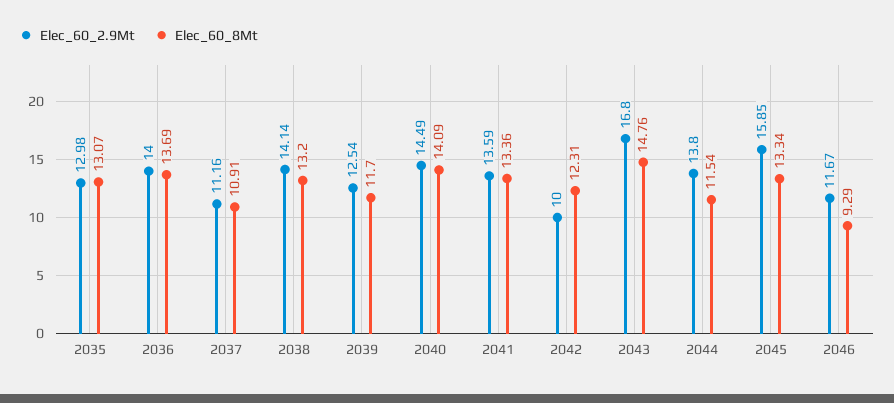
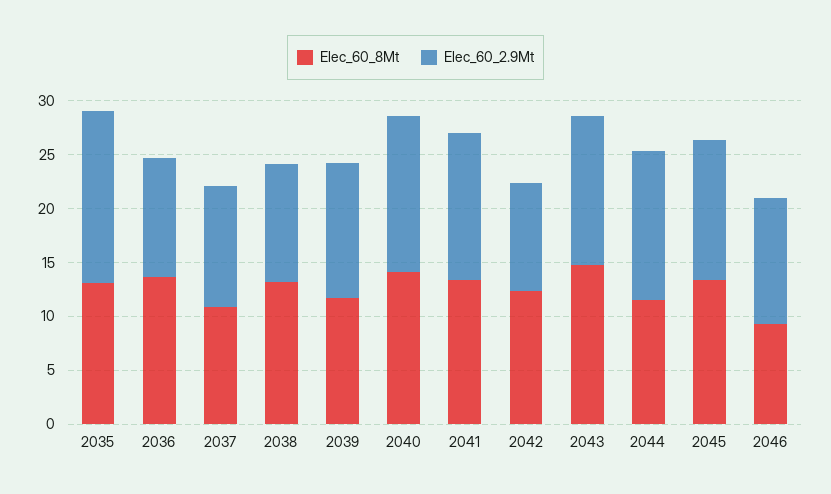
Elec_60_2.9Mt, 2035: 12.98 -> 16
Elec_60_2.9Mt, 2036: 14 -> 11
Elec_60_2.9Mt, 2038: 14.14 -> 11
Elec_60_2.9Mt, 2043: 16.8 -> 14
Elec_60_2.9Mt, 2045: 15.85 -> 13

